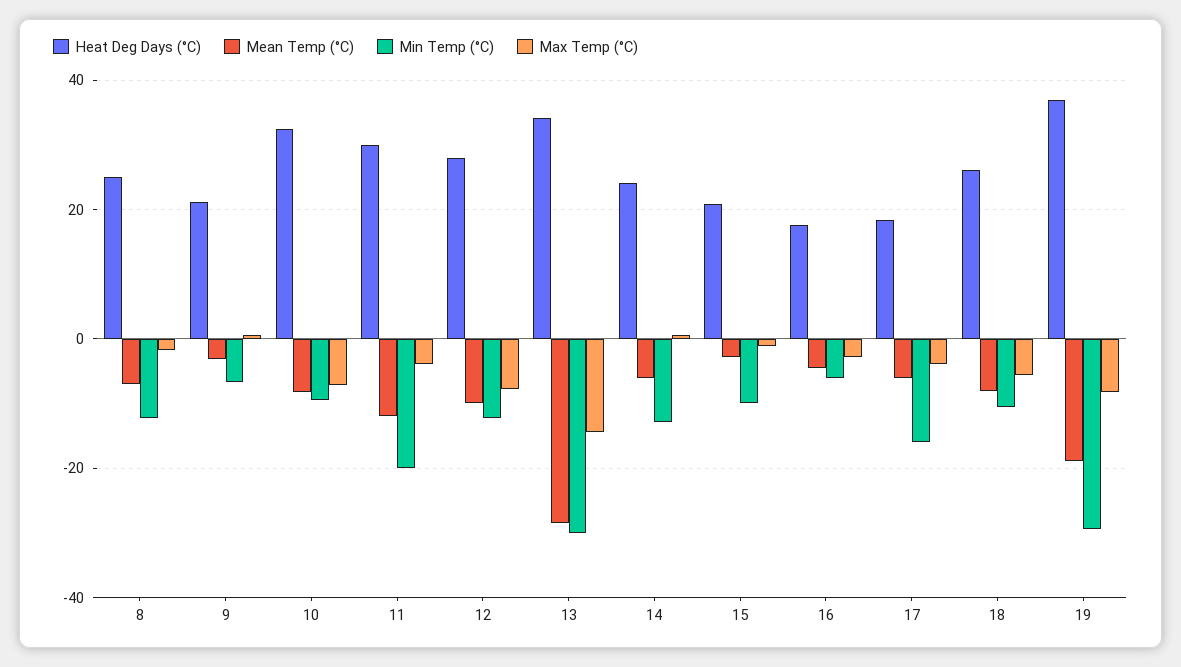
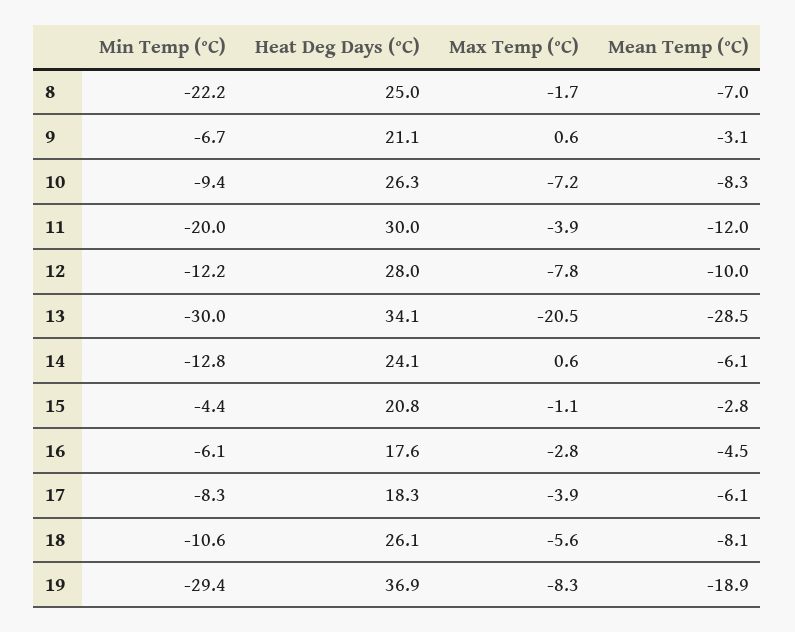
Min Temp (°C), 8: -12 -> -22.2
Heat Deg Days (°C), 10: 32 -> 26.3
Max Temp (°C), 13: -14 -> -20.5
Min Temp (°C), 15: -10 -> -4.4
Min Temp (°C), 17: -16 -> -8.3

